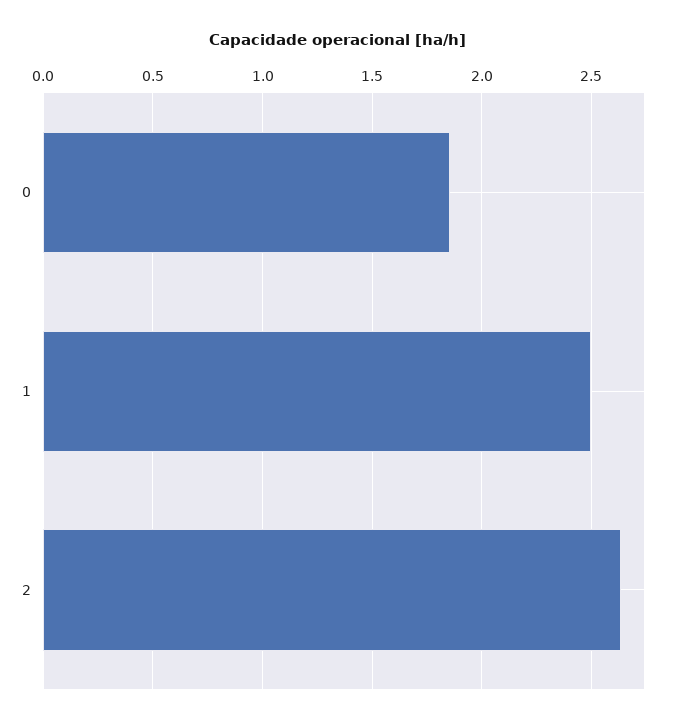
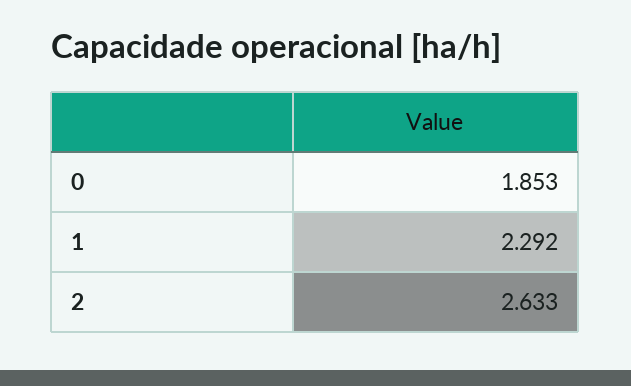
1: 2.5 -> 2.292

